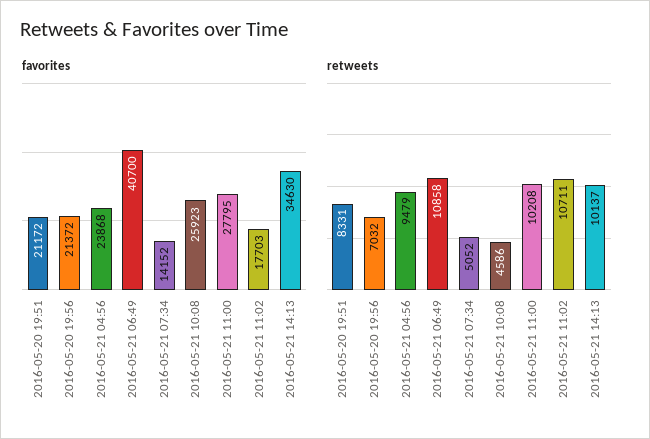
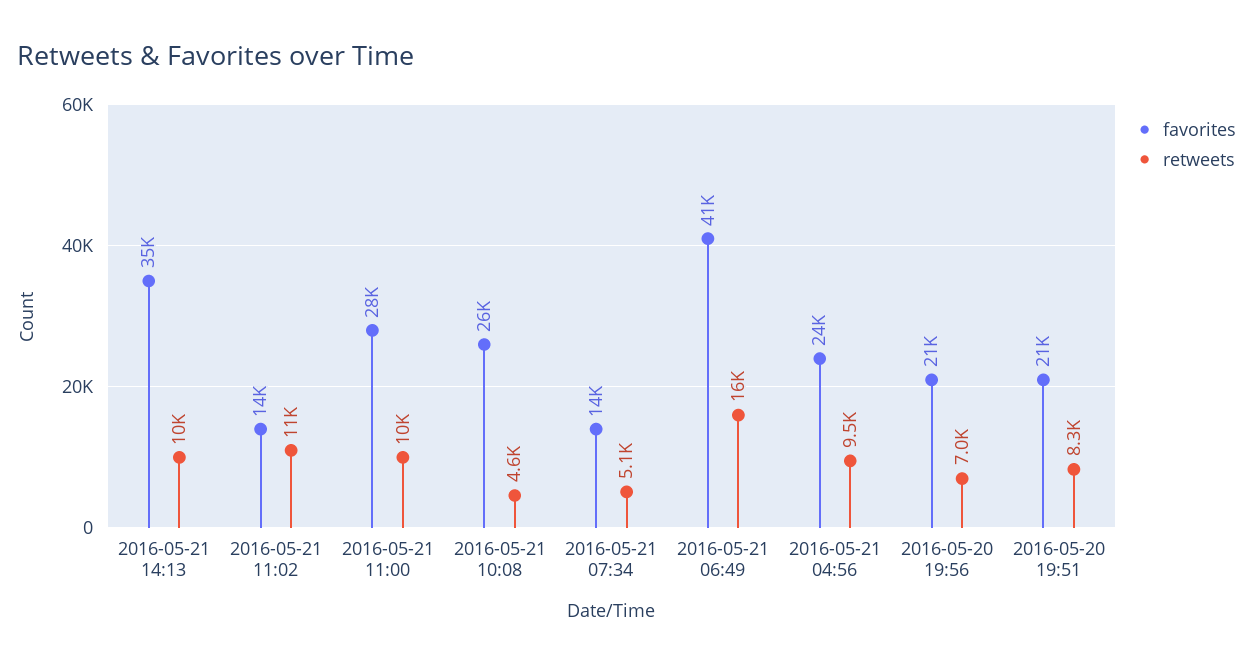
favorites, 2016-05-21 11:02: 17703 -> 14000
retweets, 2016-05-21 06:49: 10858 -> 16000

